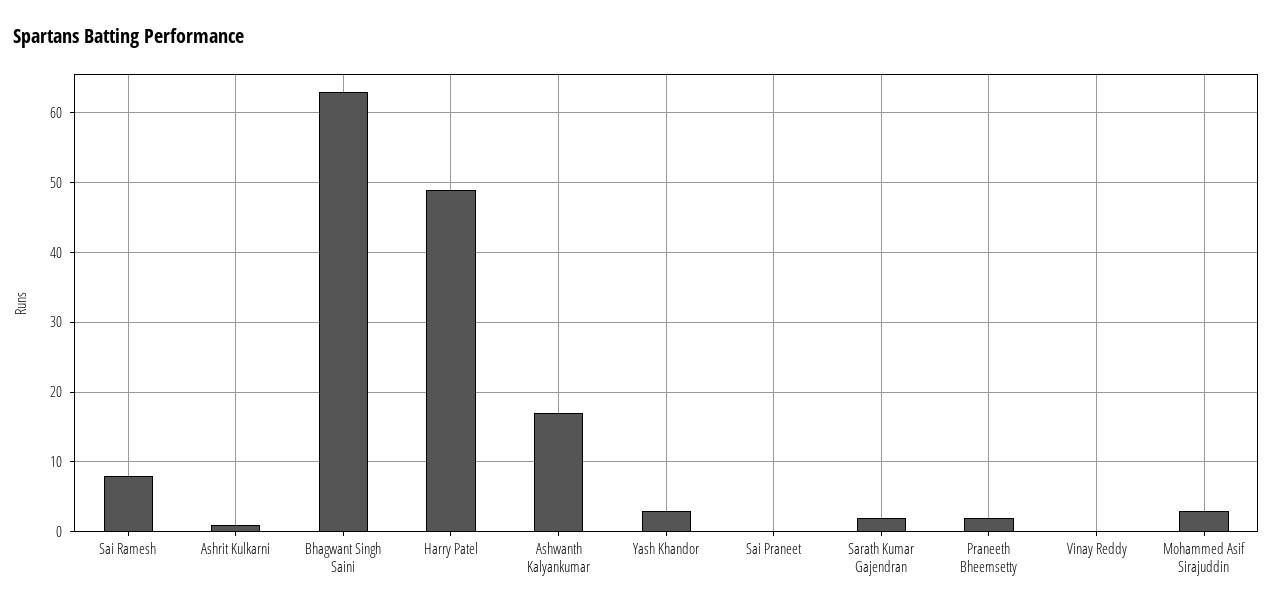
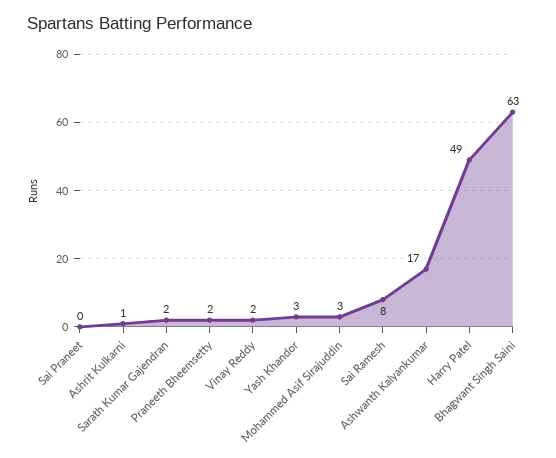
Vinay Reddy: 0 -> 2

